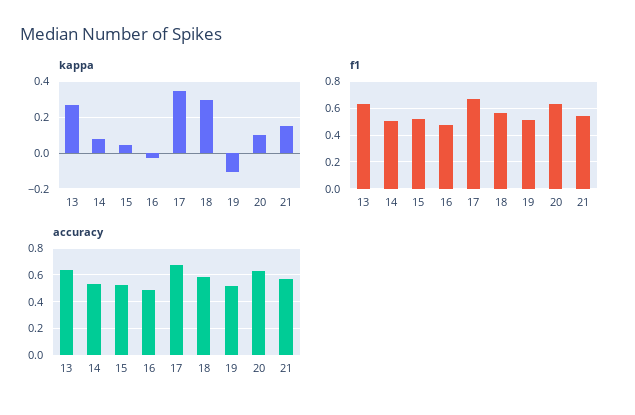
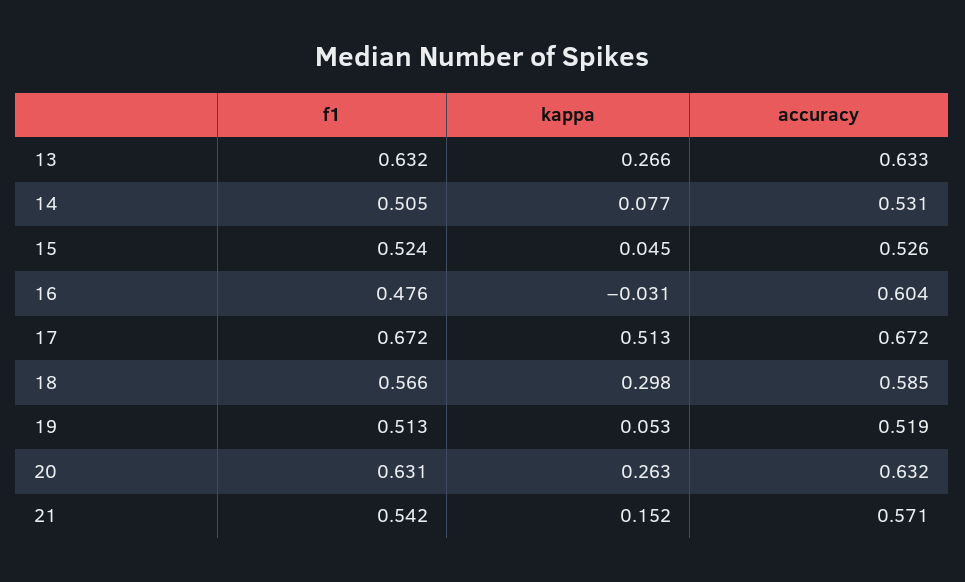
kappa, 17: 0.35 -> 0.513
kappa, 19: -0.1 -> 0.053
kappa, 20: 0.1 -> 0.263
accuracy, 16: 0.5 -> 0.604

